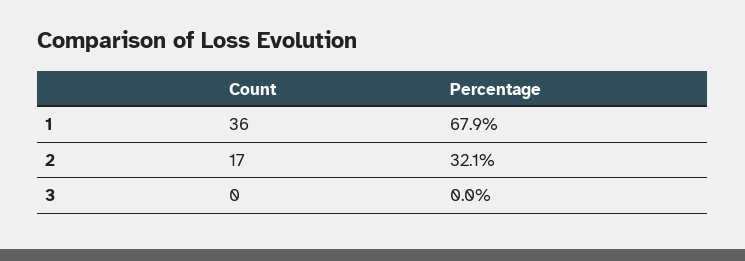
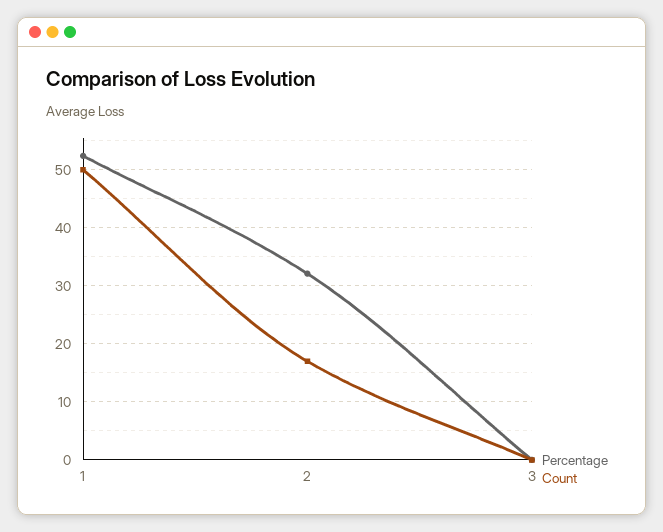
Count, 1: 36 -> 50
Percentage, 1: 67.9 -> 52

